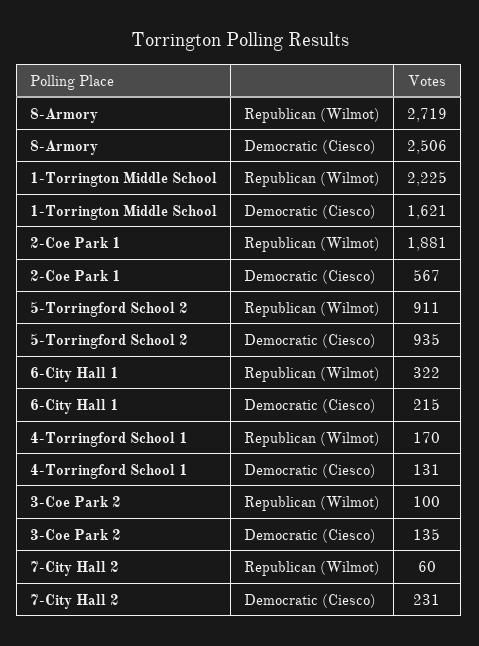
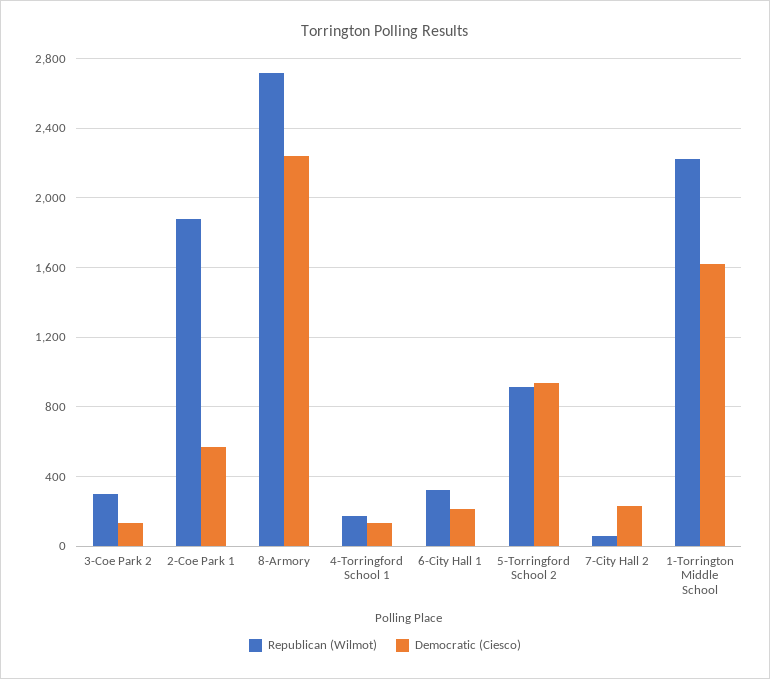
Democratic (Ciesco), 8-Armory: 2506 -> 2250
Republican (Wilmot), 3-Coe Park 2: 100 -> 300

